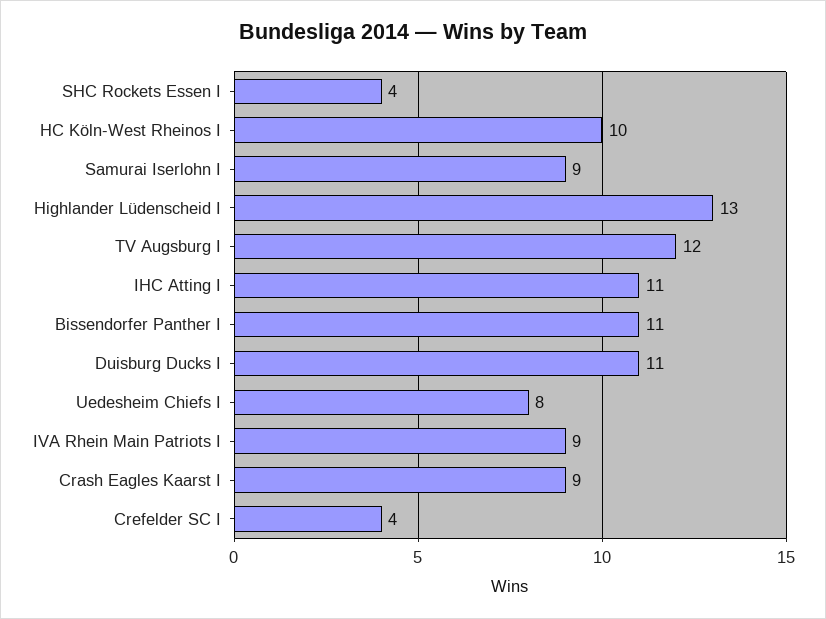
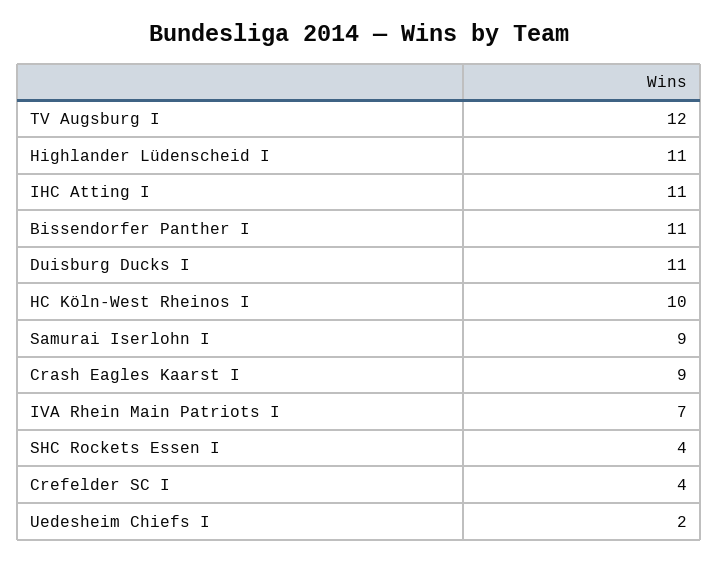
Highlander Lüdenscheid I: 13 -> 11
Uedesheim Chiefs I: 8 -> 2
IVA Rhein Main Patriots I: 9 -> 7

